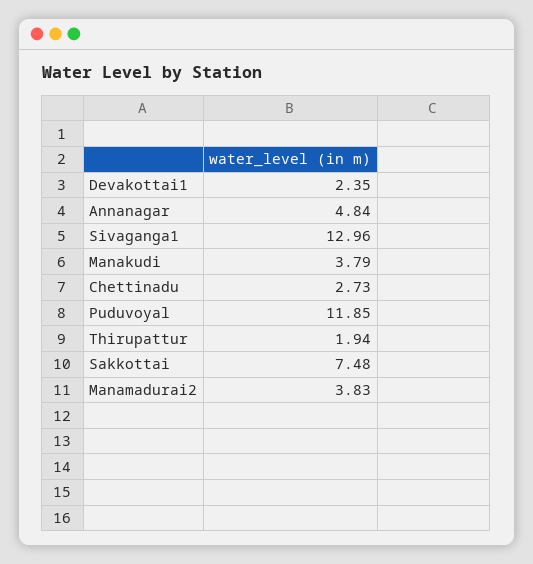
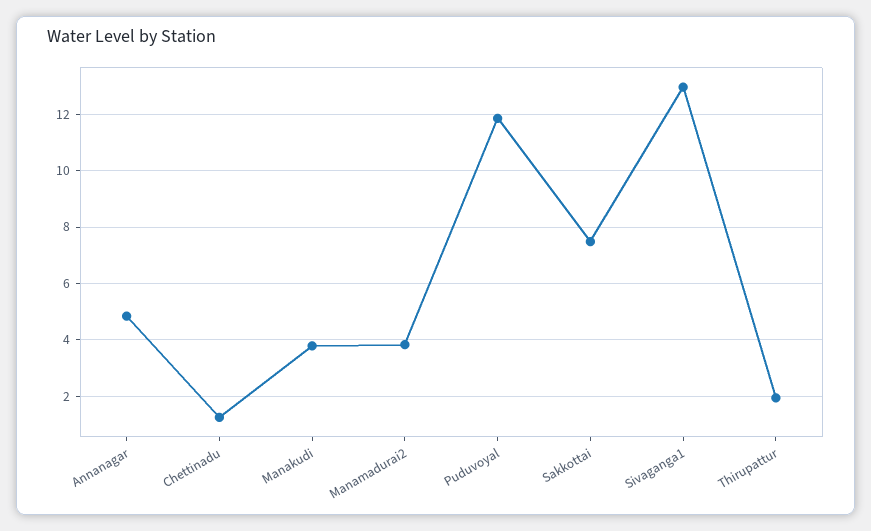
Devakottai1: 2.35 -> none
Chettinadu: 2.73 -> 1.25

